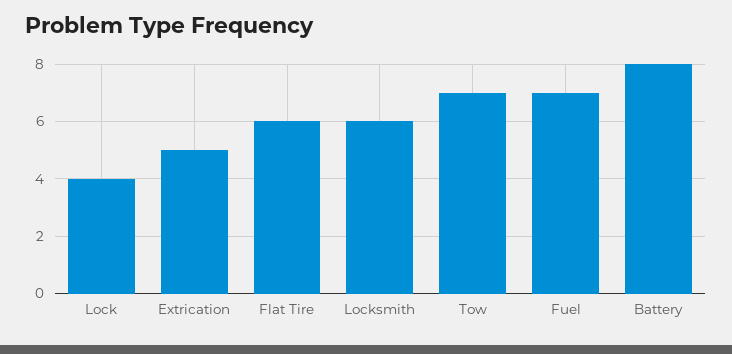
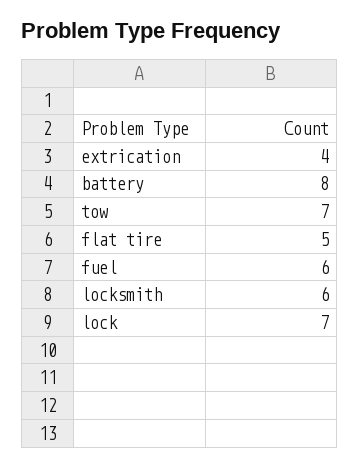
Lock: 4 -> 7
Extrication: 5 -> 4
Flat Tire: 6 -> 5
Fuel: 7 -> 6

